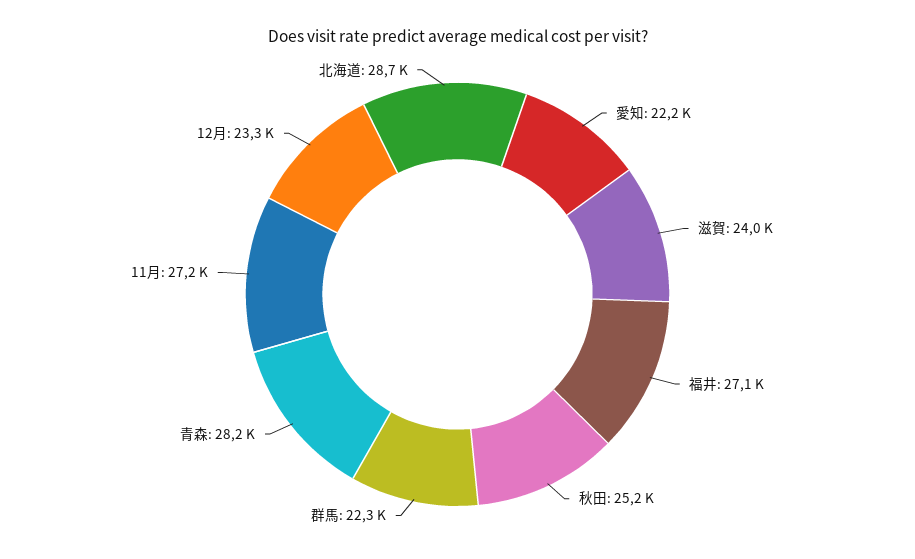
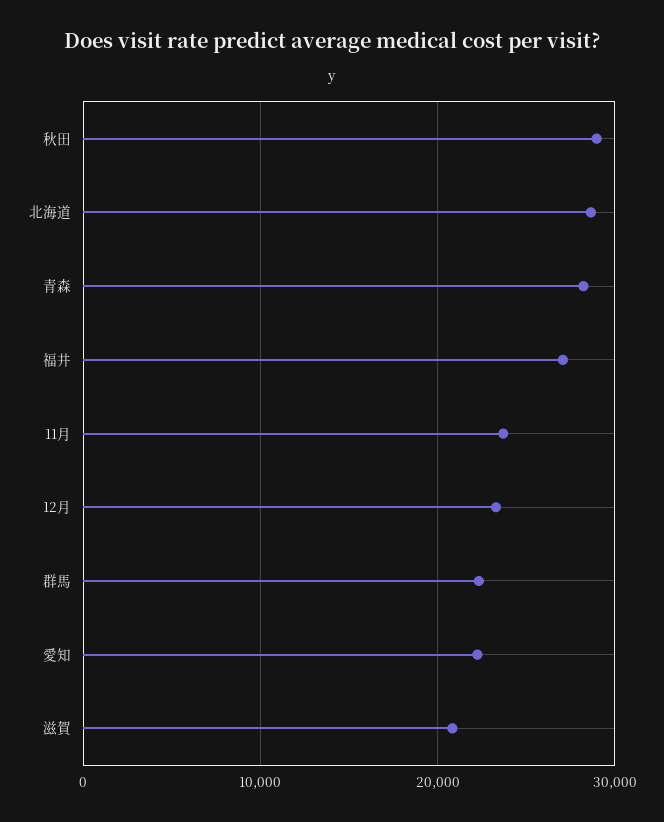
滋賀: 24000 -> 21000
秋田: 25200 -> 29000
11月: 27200 -> 24000

